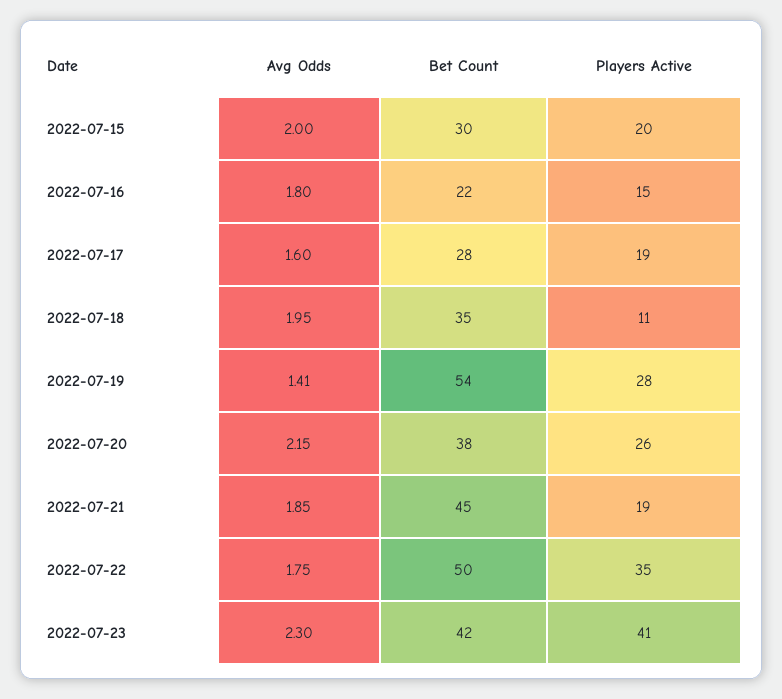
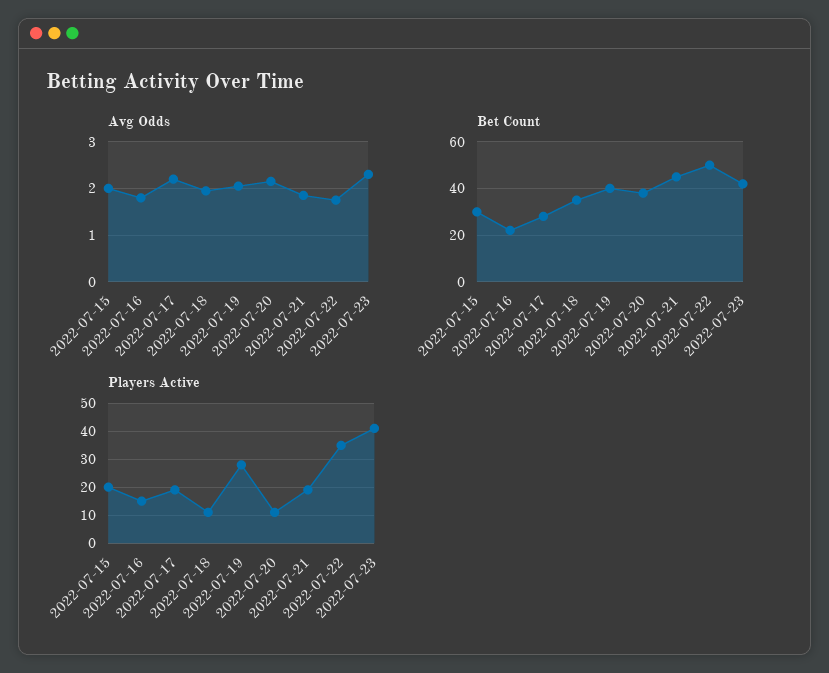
Avg Odds, 2022-07-17: 1.6 -> 2.2
Avg Odds, 2022-07-19: 1.41 -> 2
Bet Count, 2022-07-19: 54 -> 40
Players Active, 2022-07-20: 26 -> 10

